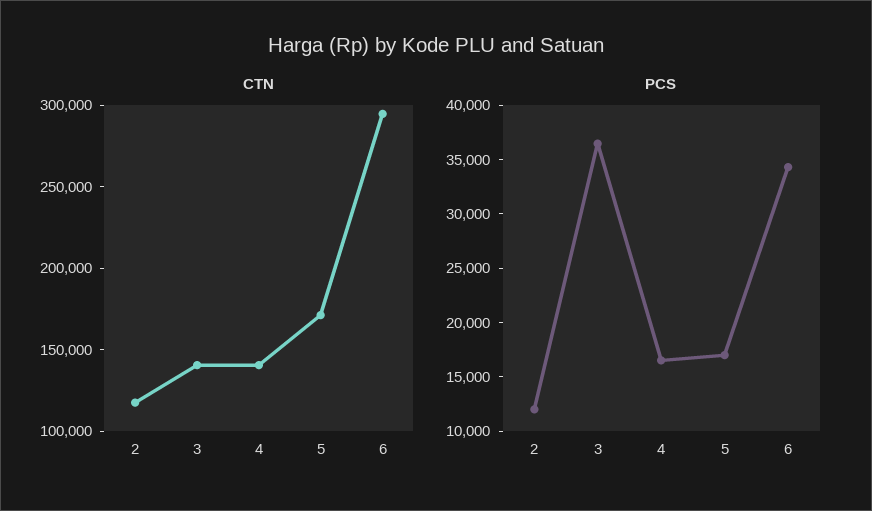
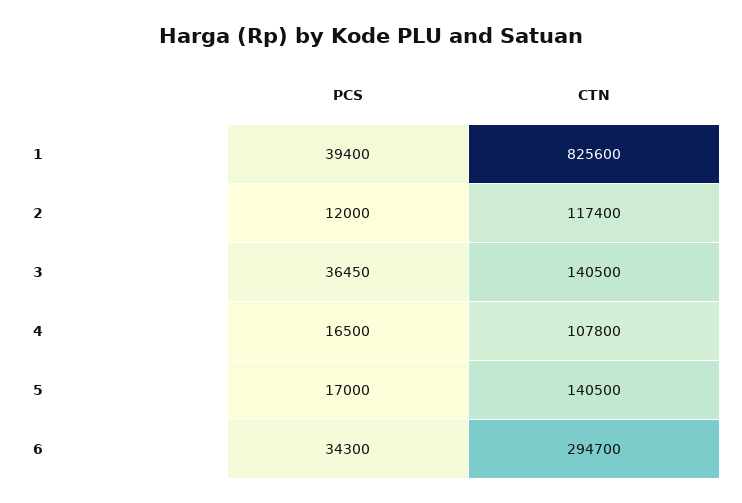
CTN, 4: 140000 -> 107800
CTN, 5: 170000 -> 140500
PCS, 1: none -> 39400
CTN, 1: none -> 825600

